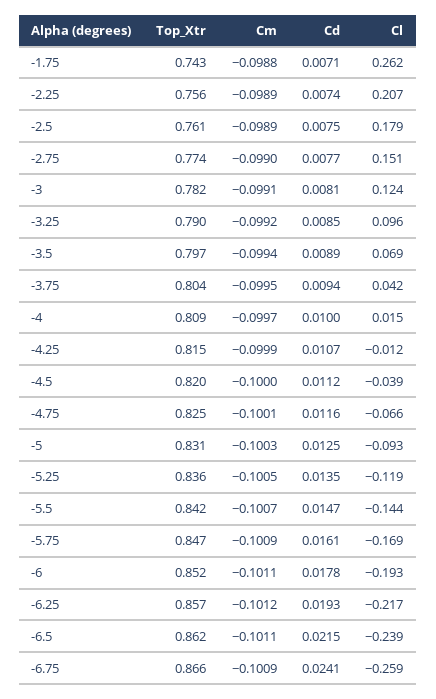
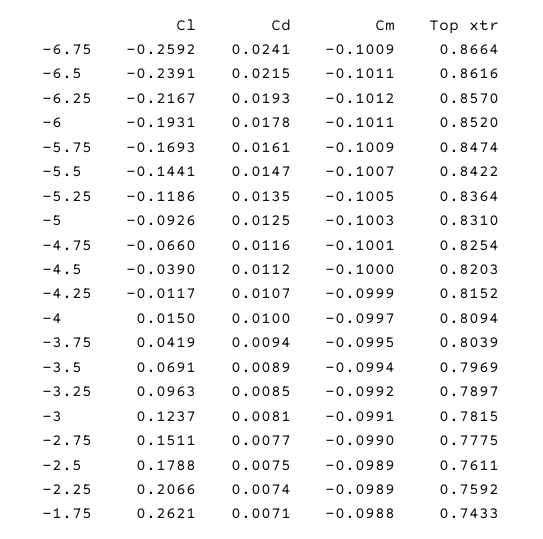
Top_Xtr, -2.25: 0.756 -> 0.7592
Top_Xtr, -2.75: 0.774 -> 0.7775

